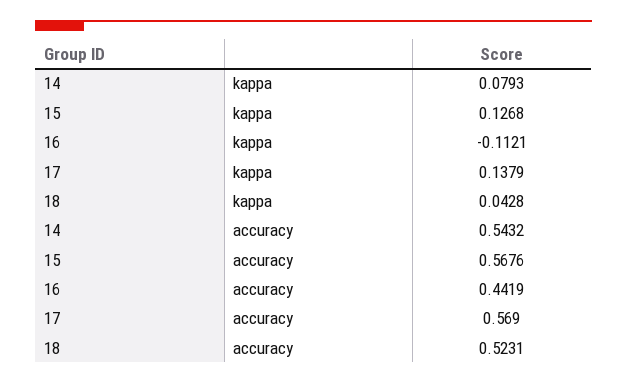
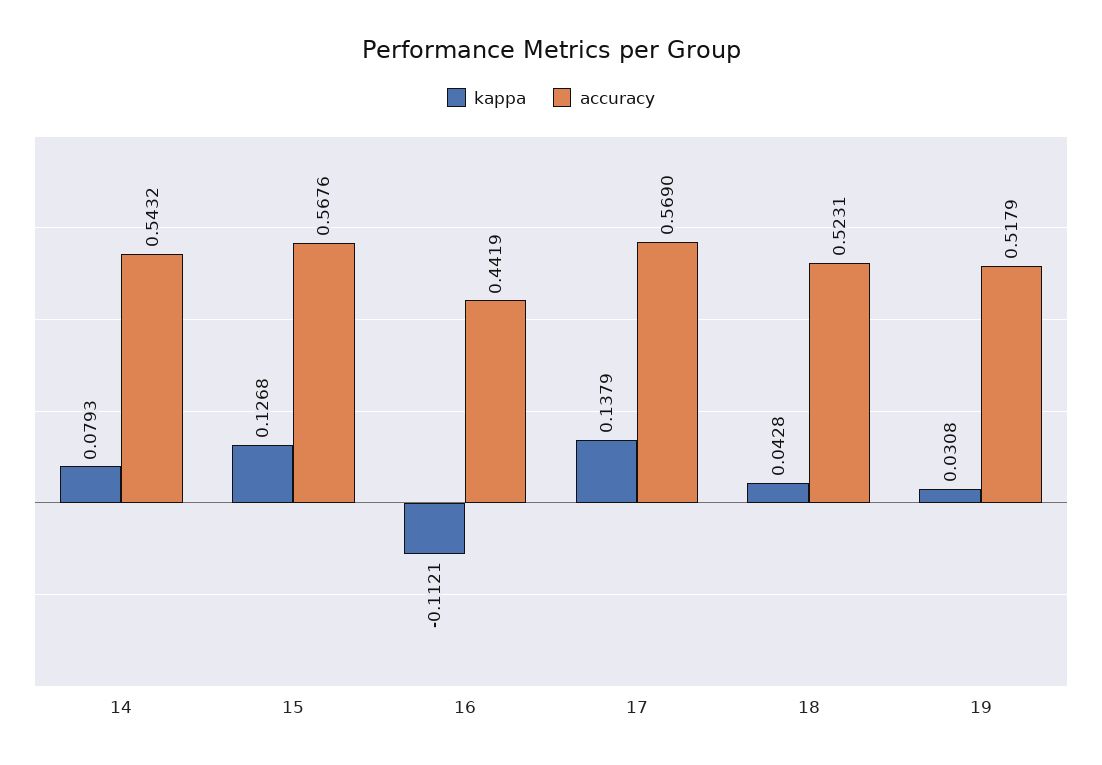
kappa, 19: none -> 0.0308
accuracy, 19: none -> 0.5179

